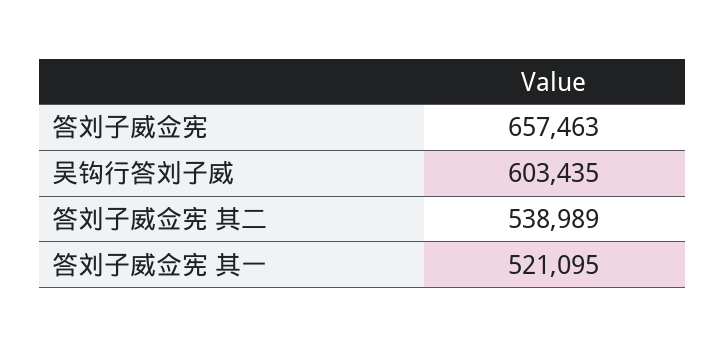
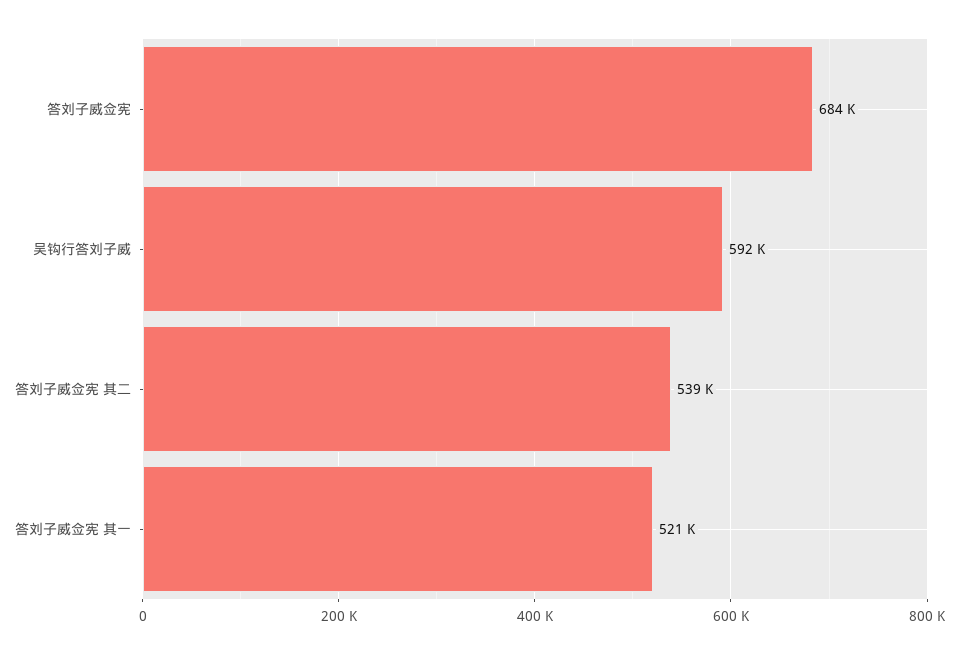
答刘子威佥宪: 657463 -> 684000
吴钩行答刘子威: 603435 -> 592000

